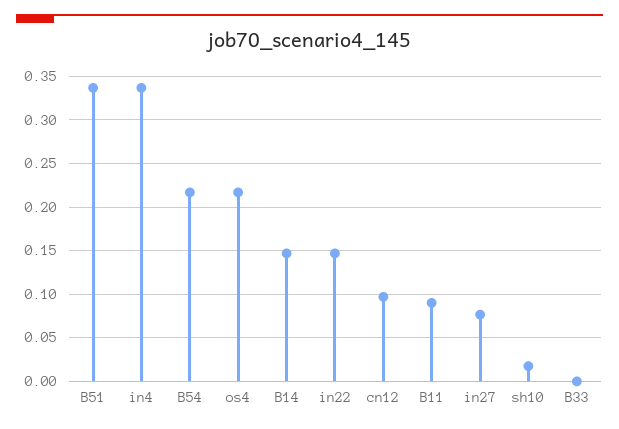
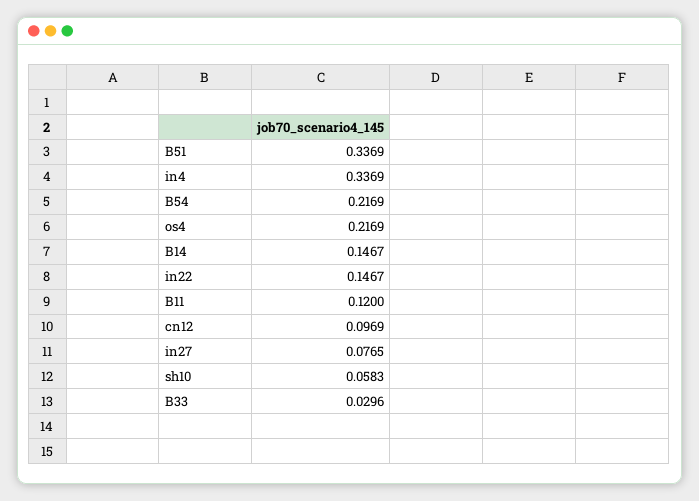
B11: 0.09 -> 0.12
sh10: 0.02 -> 0.0583
B33: 0 -> 0.0296

